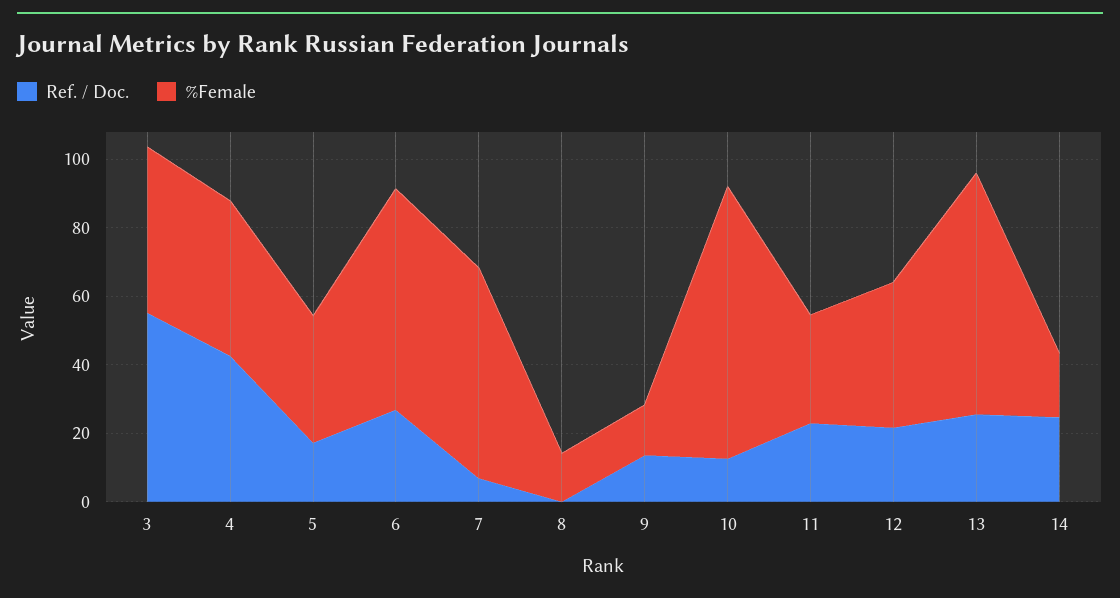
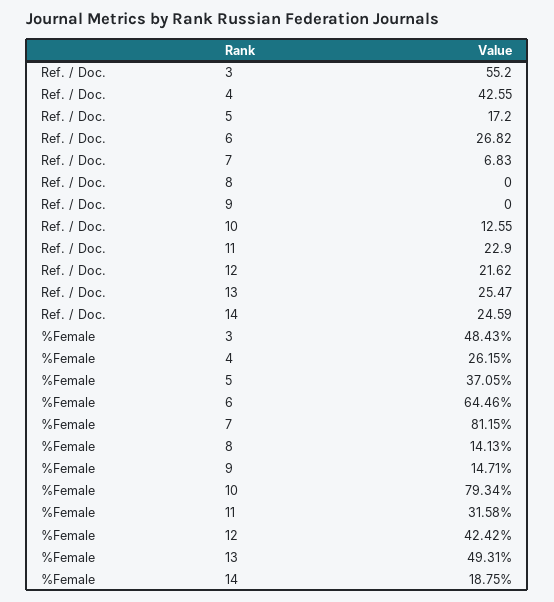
%Female, 4: 45 -> 26.15
%Female, 7: 60 -> 81.15
Ref. / Doc., 9: 15 -> 0
%Female, 13: 70 -> 49.31

